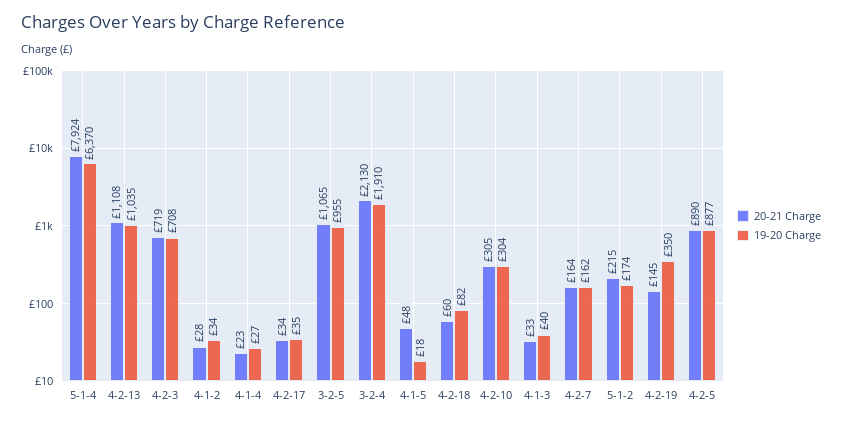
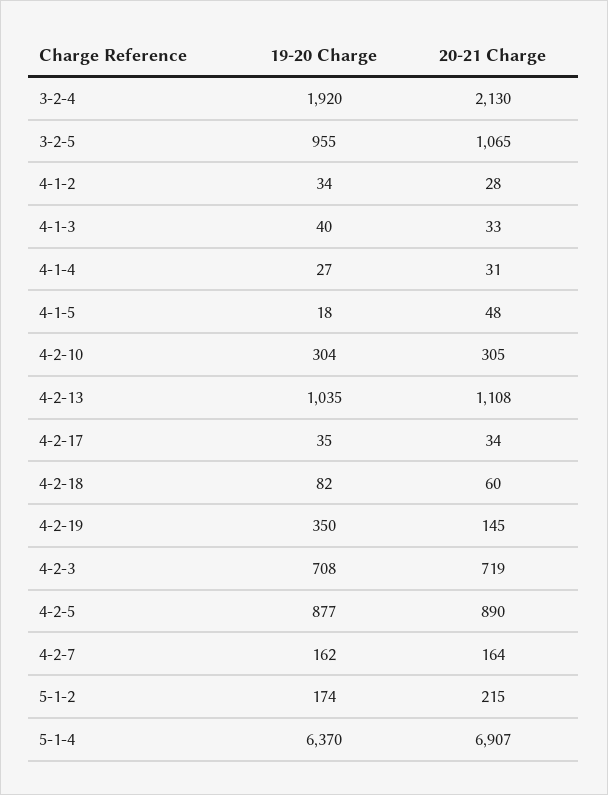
20-21 Charge, 5-1-4: 7924 -> 6907
20-21 Charge, 4-1-4: 23 -> 31
19-20 Charge, 3-2-4: 1910 -> 1920

